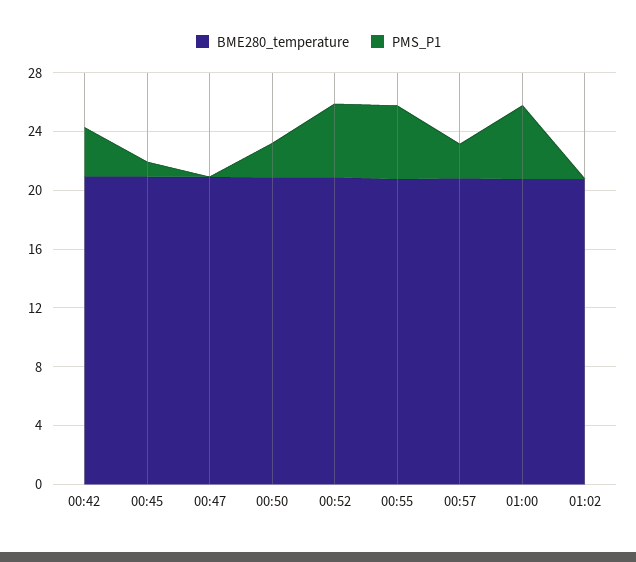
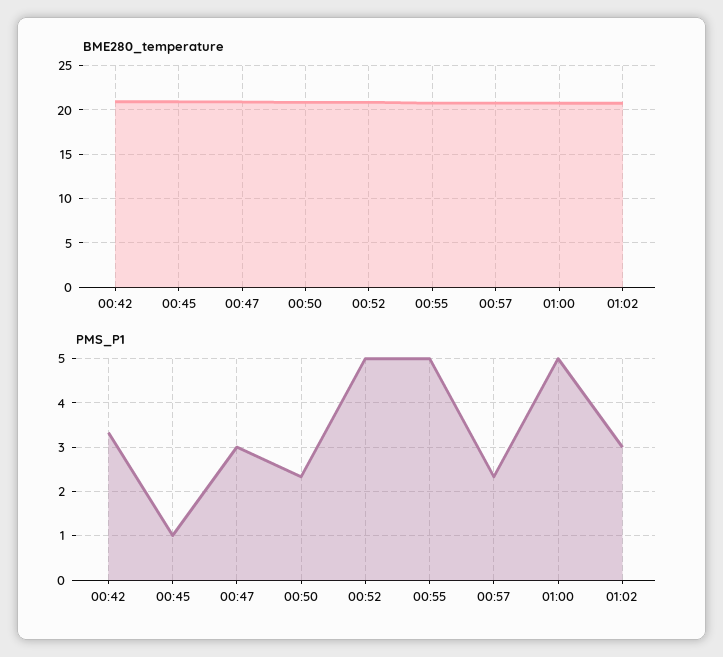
PMS_P1, 00:47: 0 -> 3
PMS_P1, 01:02: 0 -> 3

